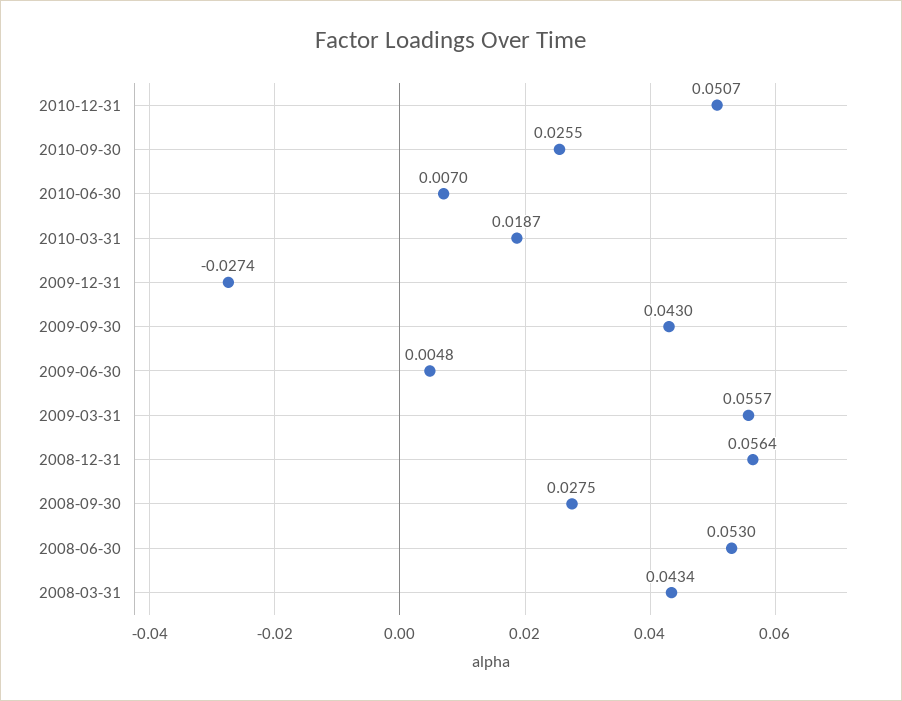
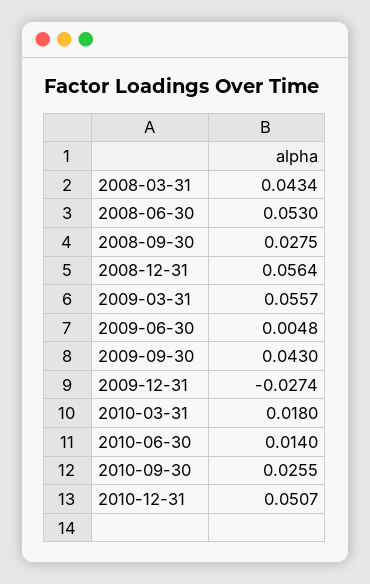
2010-06-30: 0.007 -> 0.014
2010-03-31: 0.0187 -> 0.018

